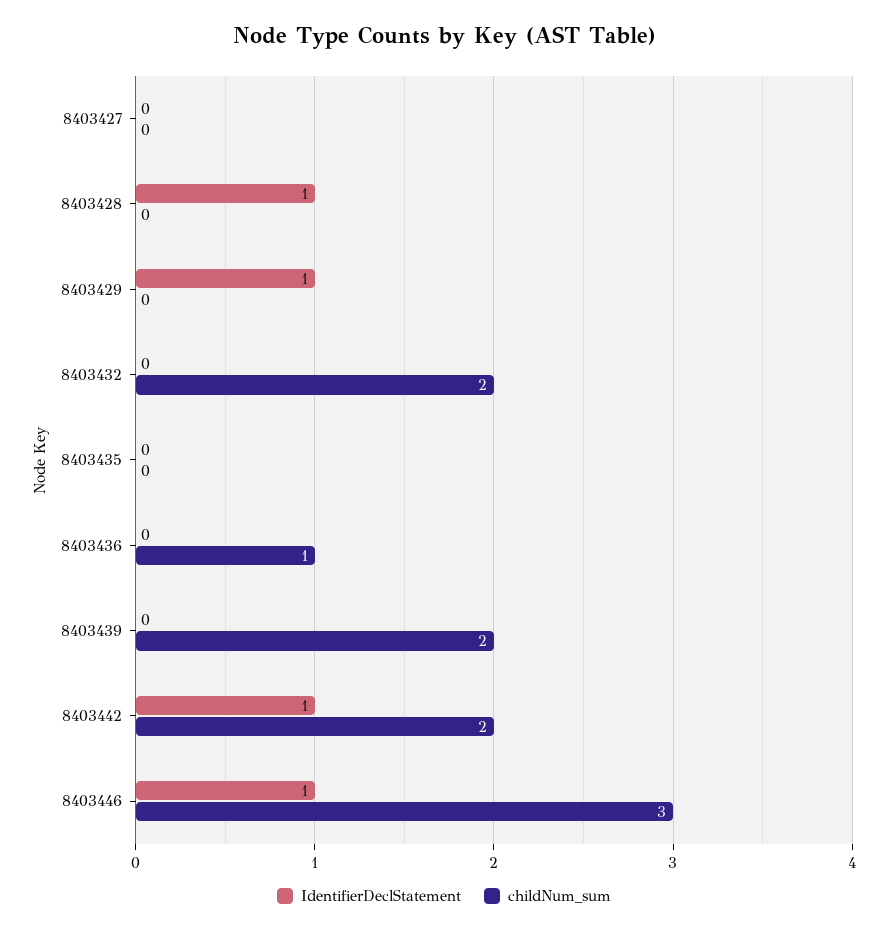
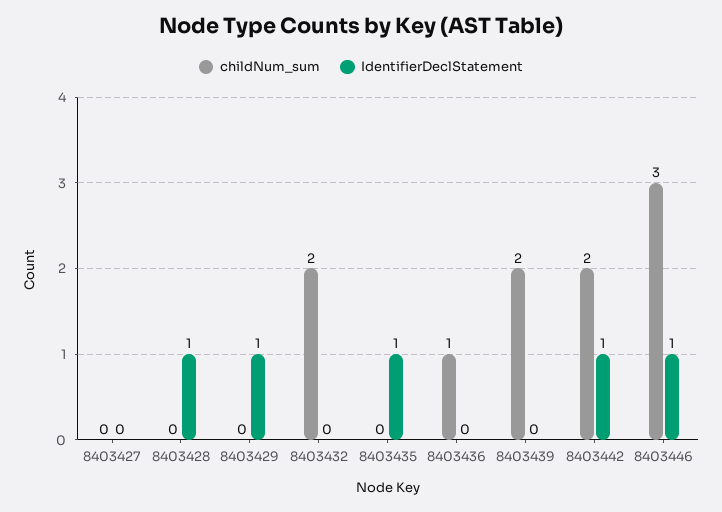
IdentifierDeclStatement, 8403435: 0 -> 1

